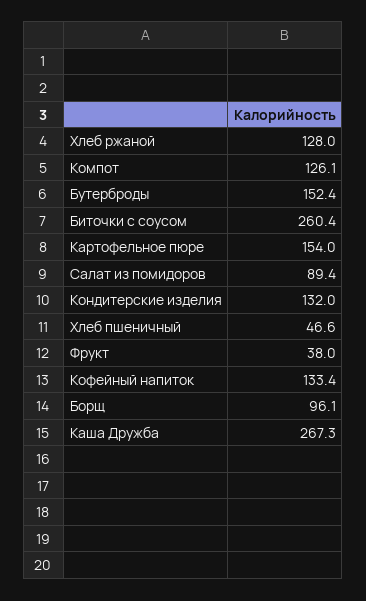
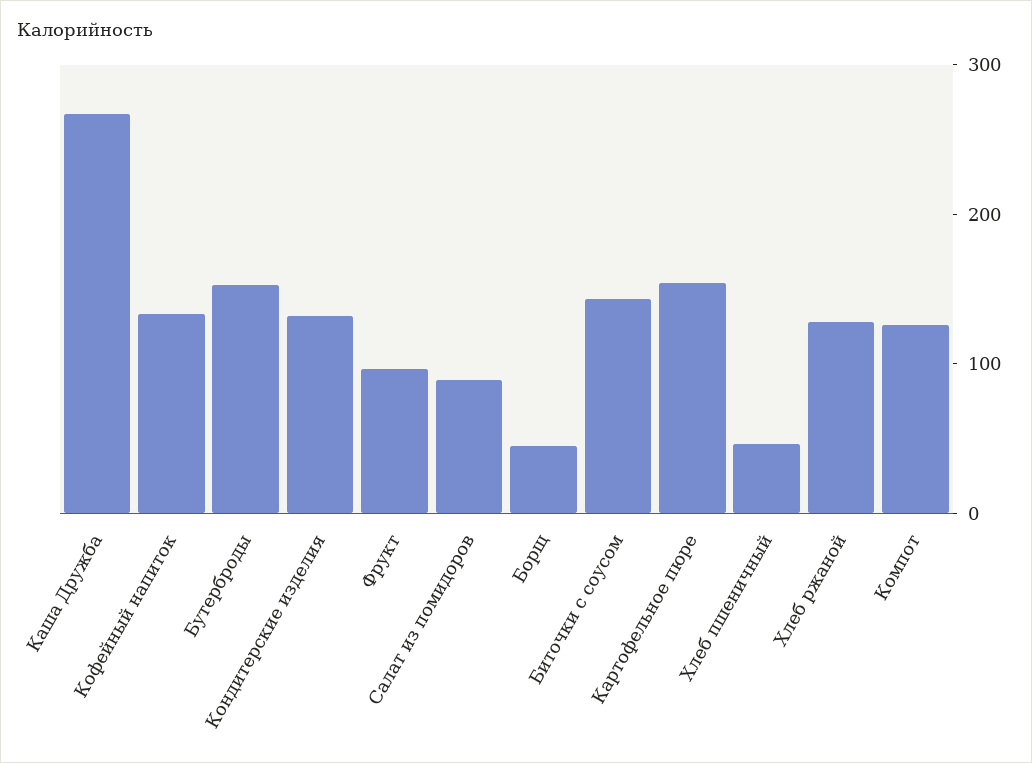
Биточки с соусом: 260.4 -> 140
Фрукт: 38 -> 100
Борщ: 96.1 -> 40

